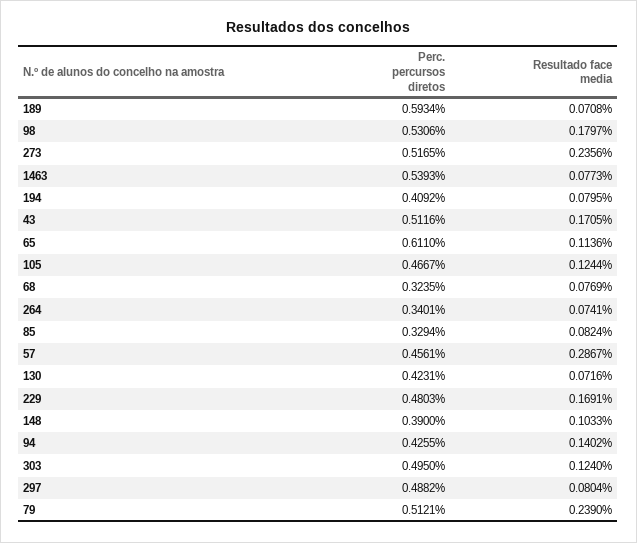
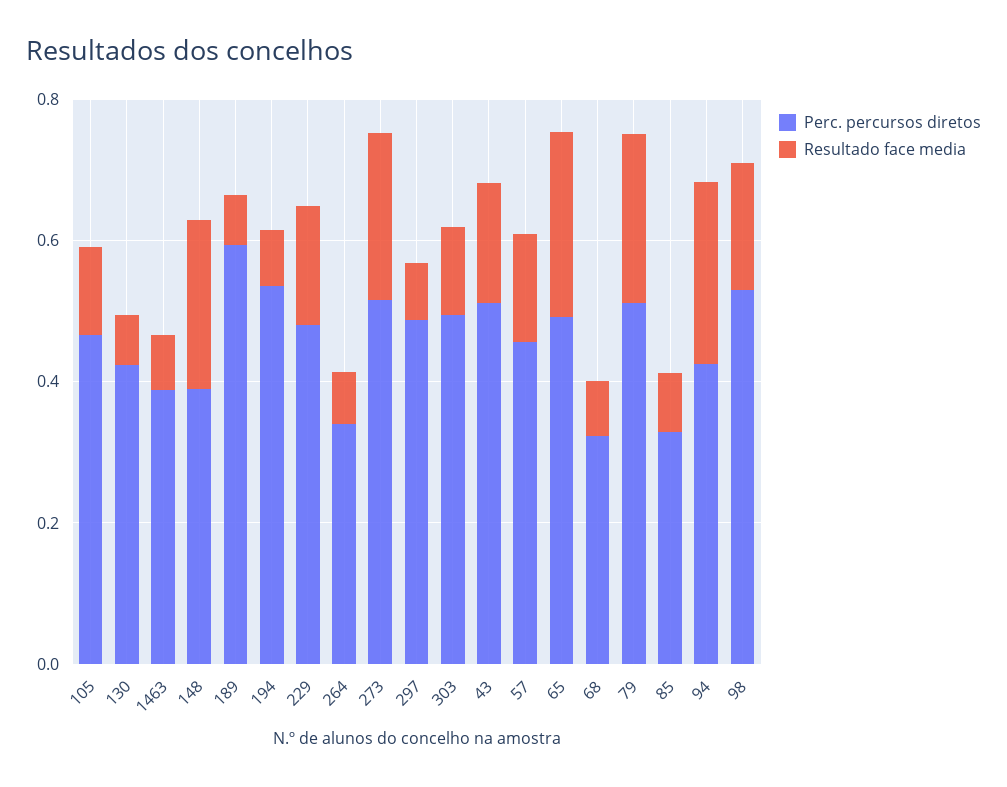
Perc. percursos diretos, 1463: 0.5393 -> 0.4
Perc. percursos diretos, 194: 0.4092 -> 0.55
Perc. percursos diretos, 65: 0.611 -> 0.5
Resultado face media, 65: 0.1136 -> 0.25
Resultado face media, 57: 0.2867 -> 0.15
Resultado face media, 148: 0.1033 -> 0.25
Resultado face media, 94: 0.1402 -> 0.25

